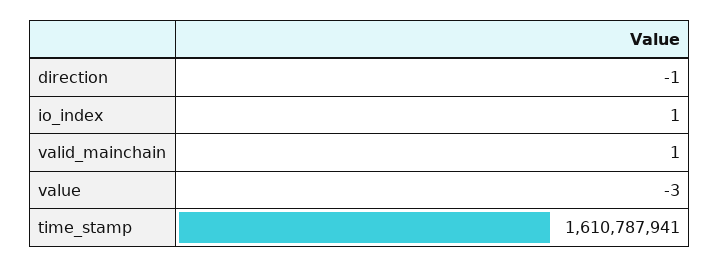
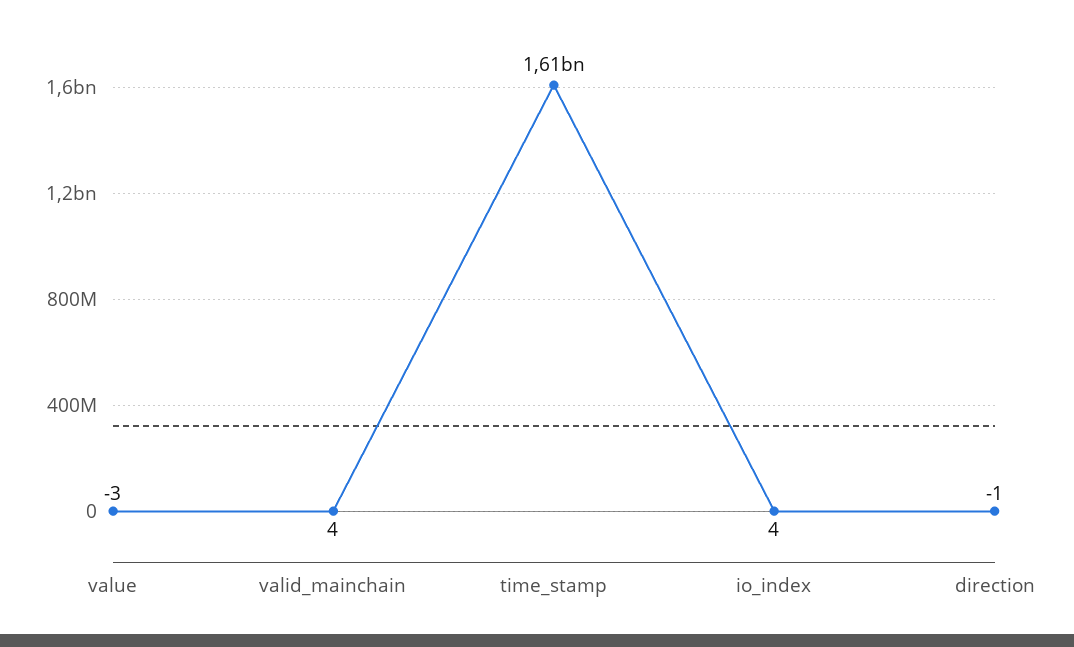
io_index: 1 -> 4
valid_mainchain: 1 -> 4

